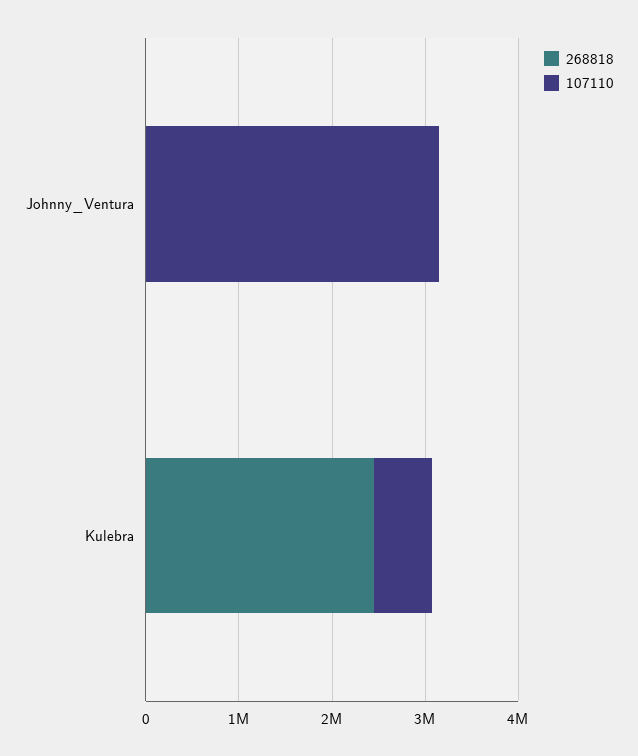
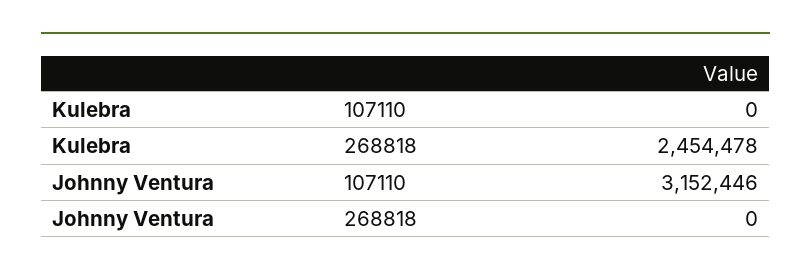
107110, Kulebra: 600000 -> 0

